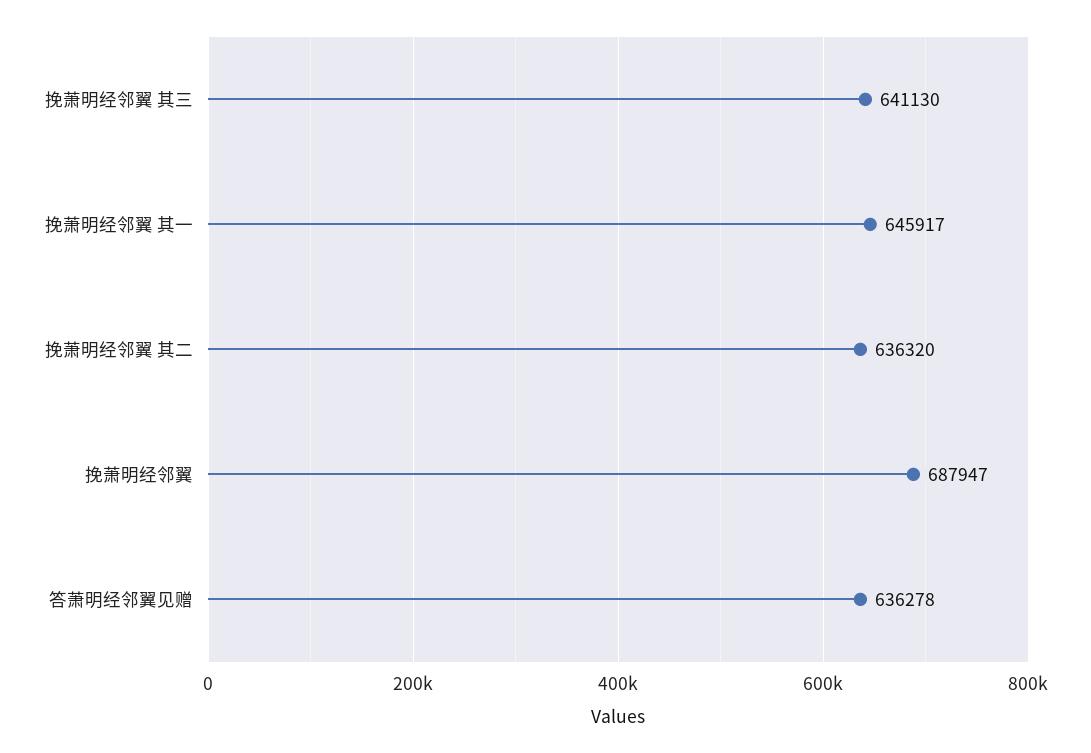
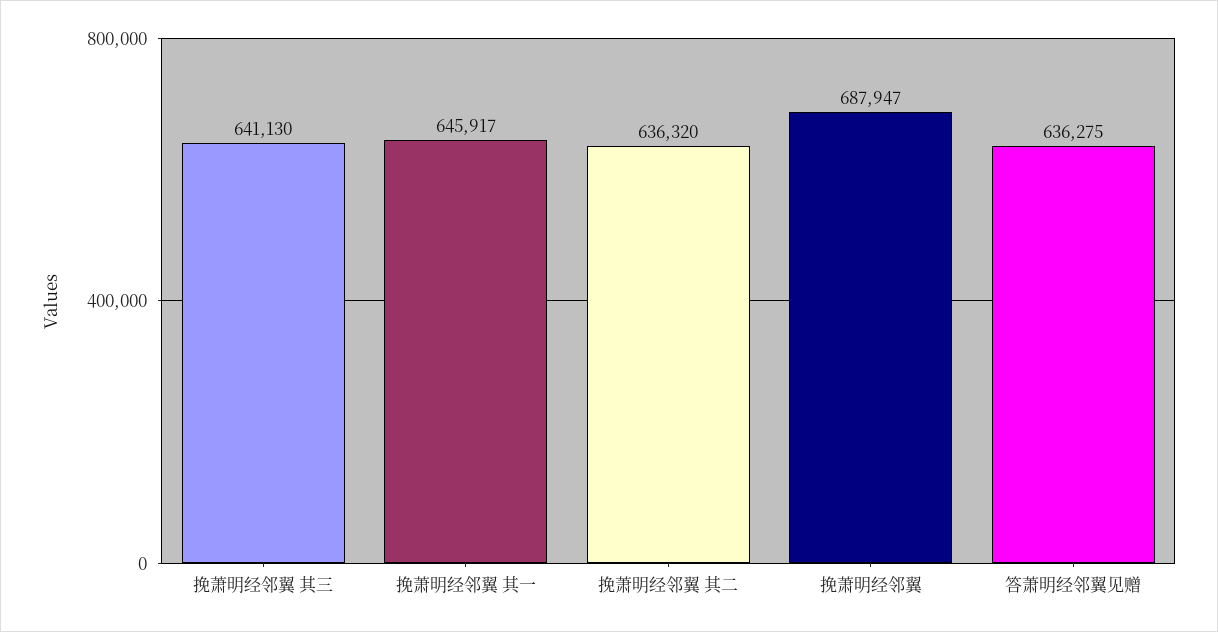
答萧明经邻翼见赠: 636278 -> 636275

